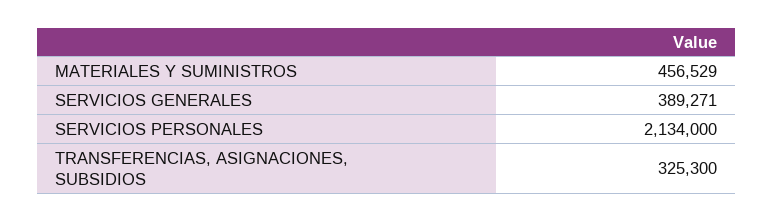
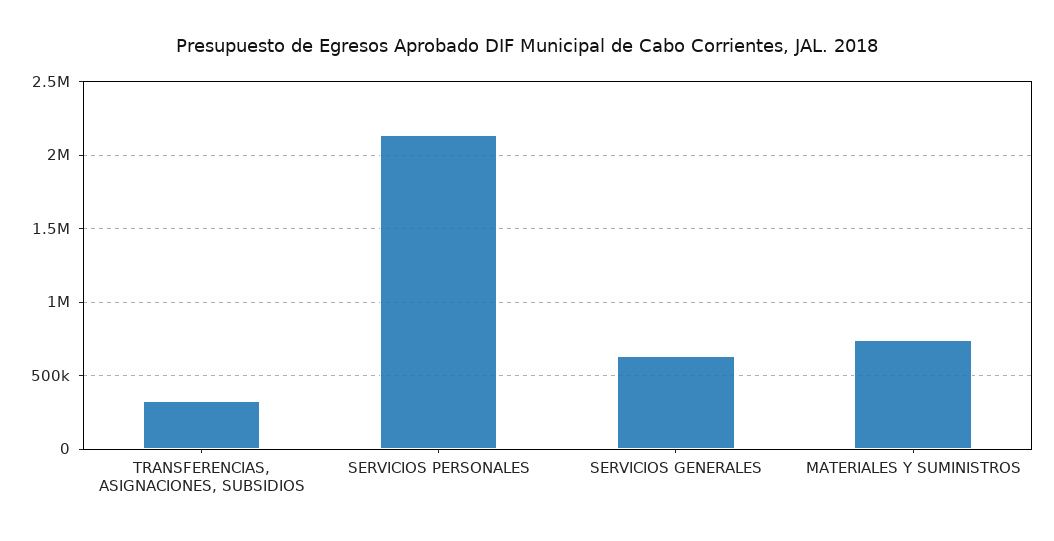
MATERIALES Y SUMINISTROS: 456529 -> 750000
SERVICIOS GENERALES: 389271 -> 650000

